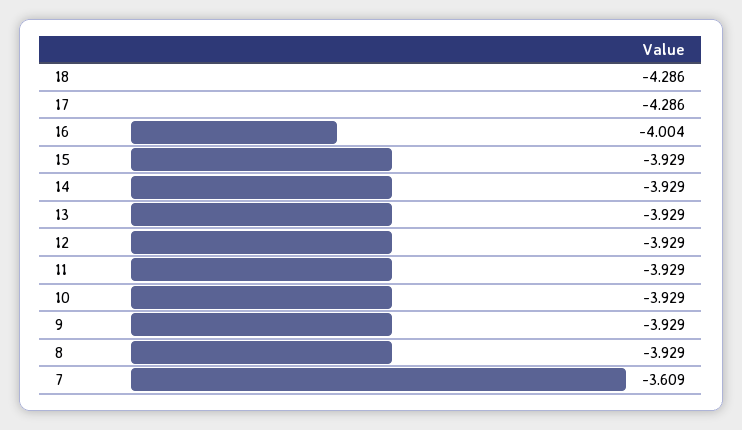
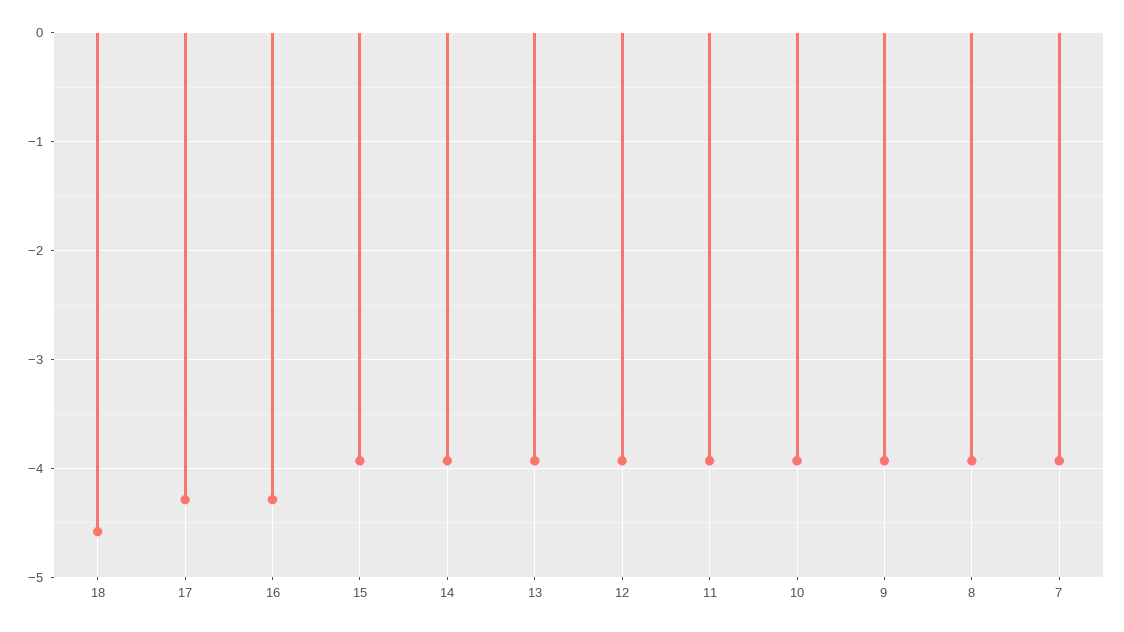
18: -4.286 -> -4.6
16: -4.004 -> -4.3
7: -3.609 -> -3.9

